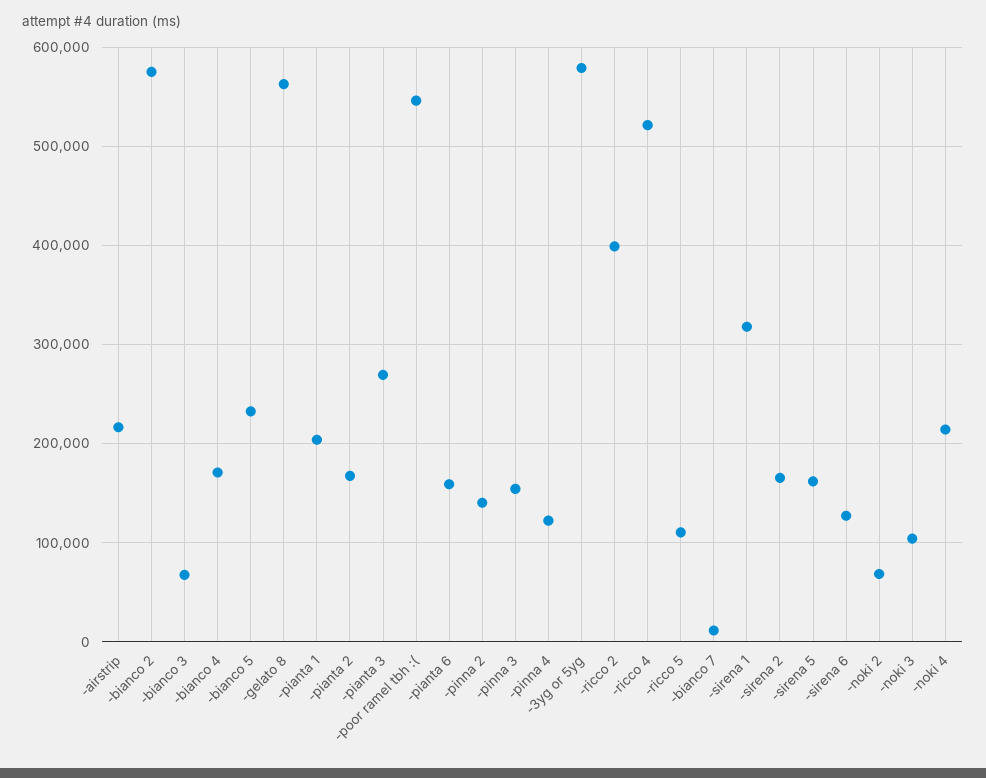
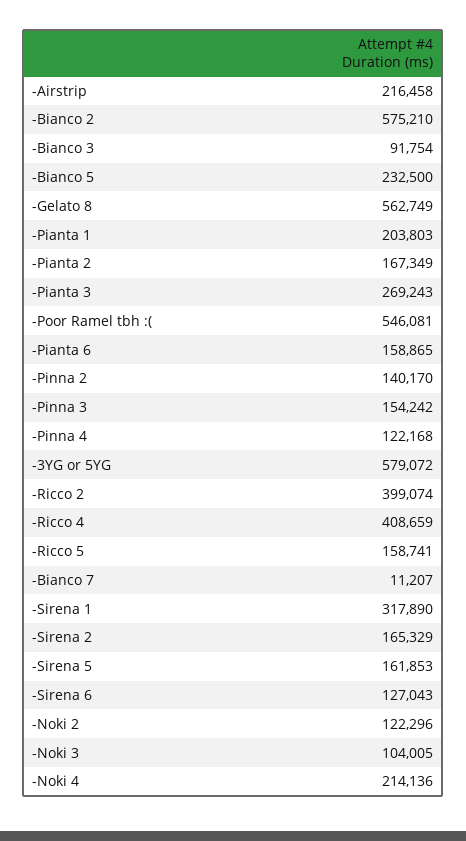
-bianco 3: 70000 -> 91754
-bianco 4: 170000 -> none
-ricco 4: 520000 -> 408659
-ricco 5: 110000 -> 158741
-noki 2: 70000 -> 122296

